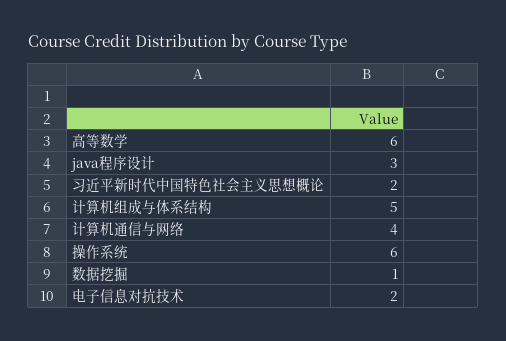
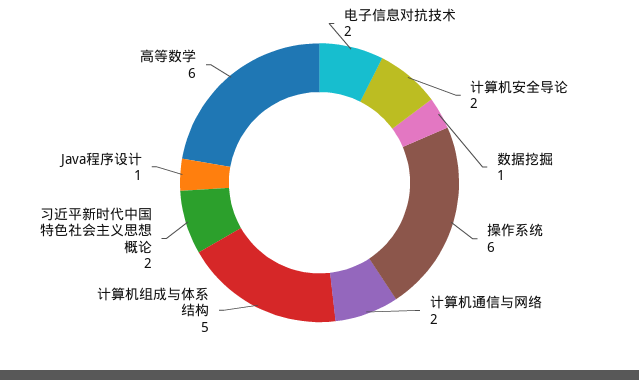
java程序设计: 3 -> 1
计算机通信与网络: 4 -> 2
计算机安全导论: none -> 2

